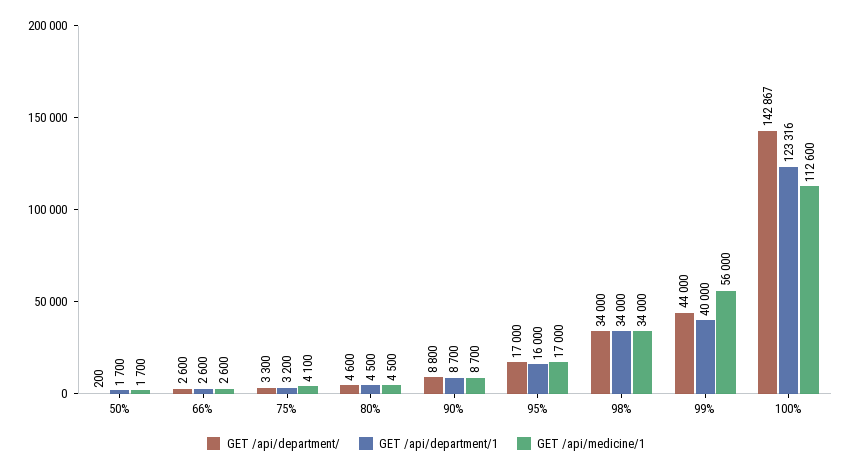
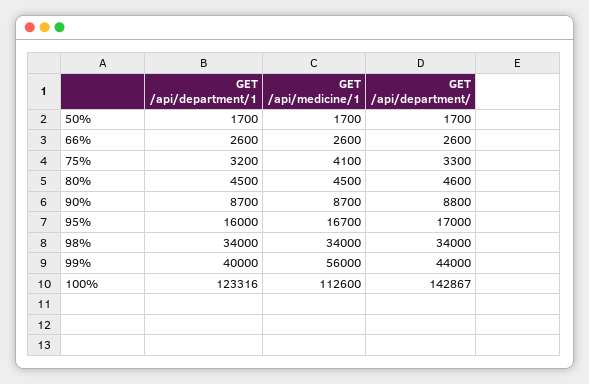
GET /api/department/, 50%: 200 -> 1700
GET /api/medicine/1, 95%: 17000 -> 16700

